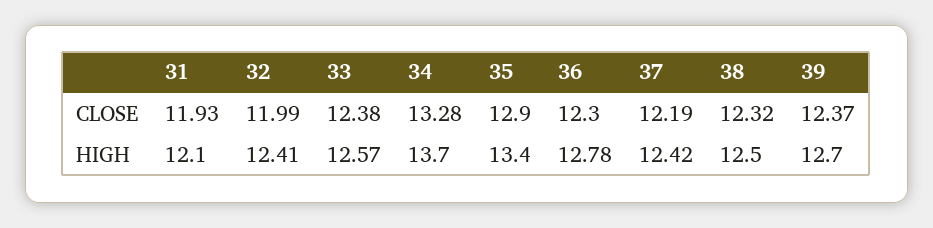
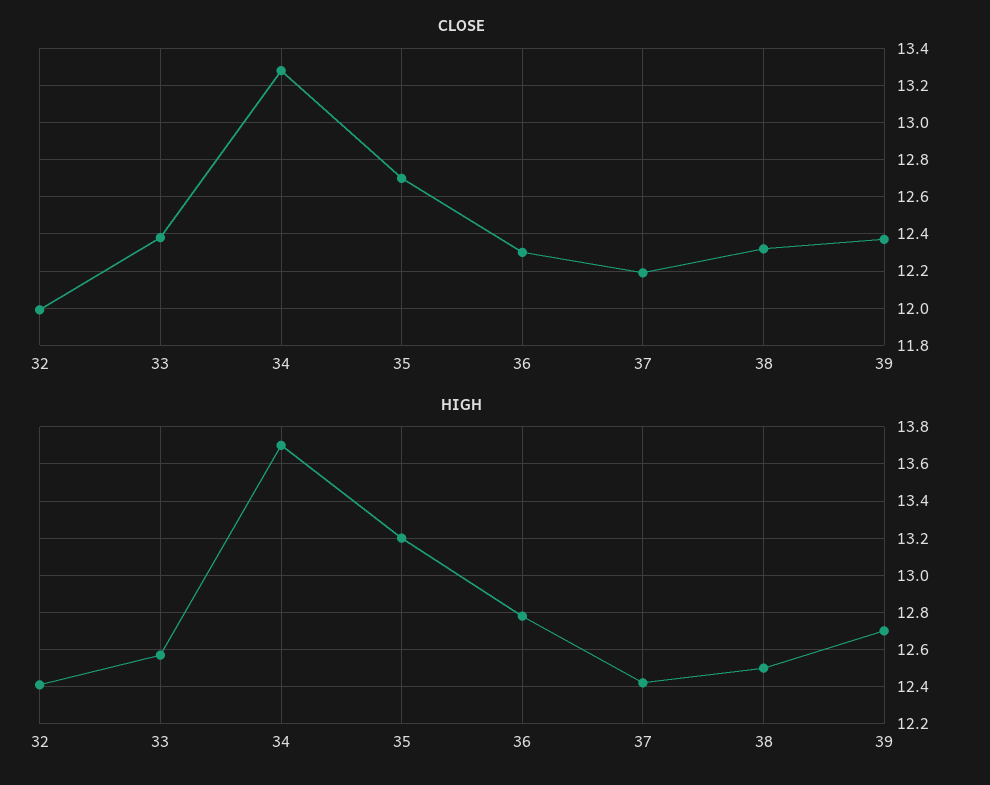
CLOSE, 31: 11.93 -> none
CLOSE, 35: 12.9 -> 12.7
HIGH, 31: 12.1 -> none
HIGH, 35: 13.4 -> 13.2

